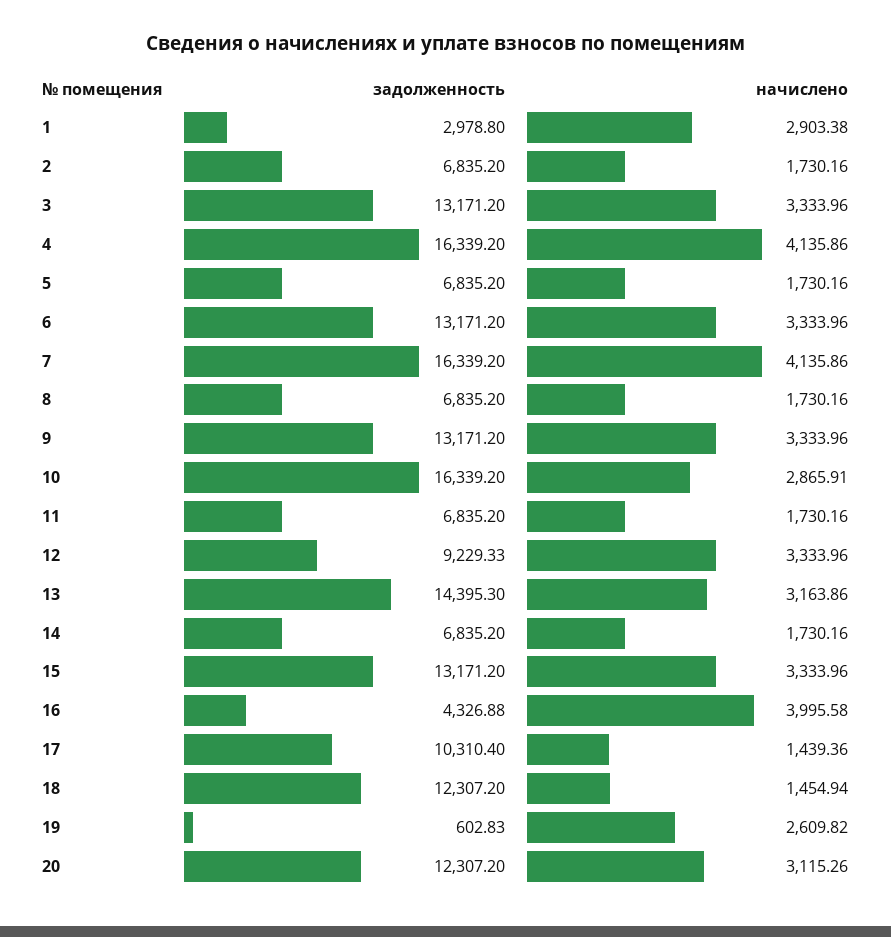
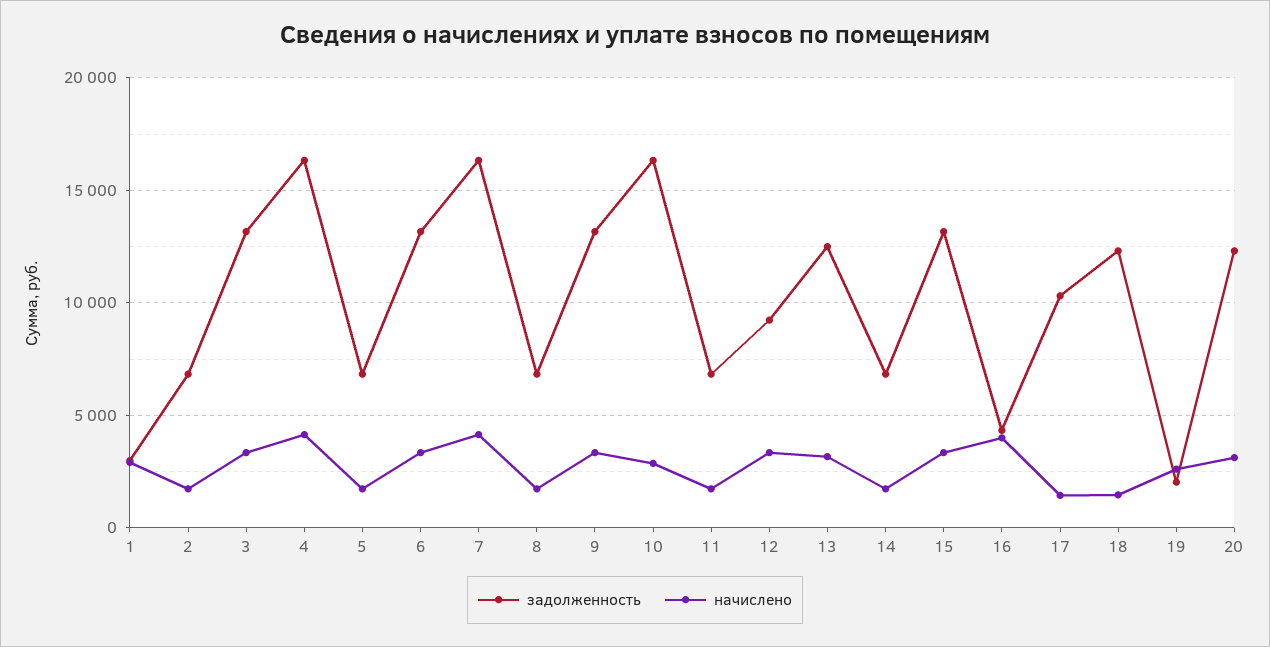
задолженность, 13: 14395.3 -> 12500
задолженность, 19: 602.83 -> 2000

